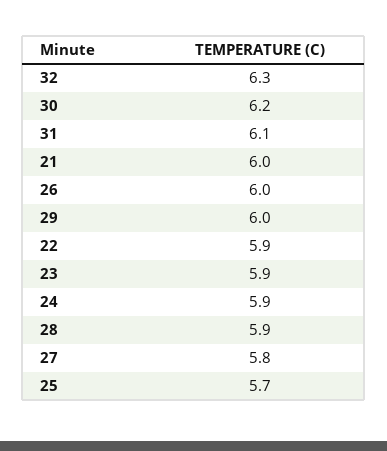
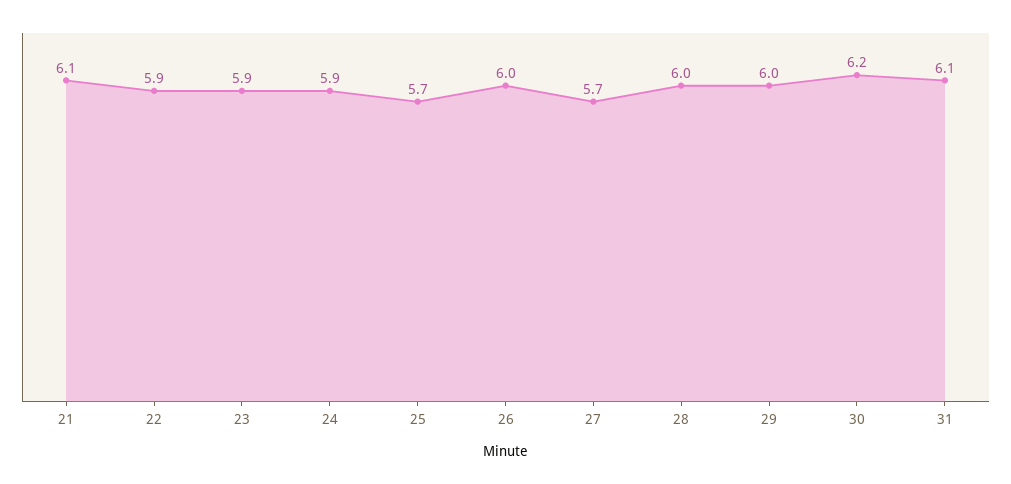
32: 6.3 -> none
21: 6 -> 6.1
28: 5.9 -> 6
27: 5.8 -> 5.7

